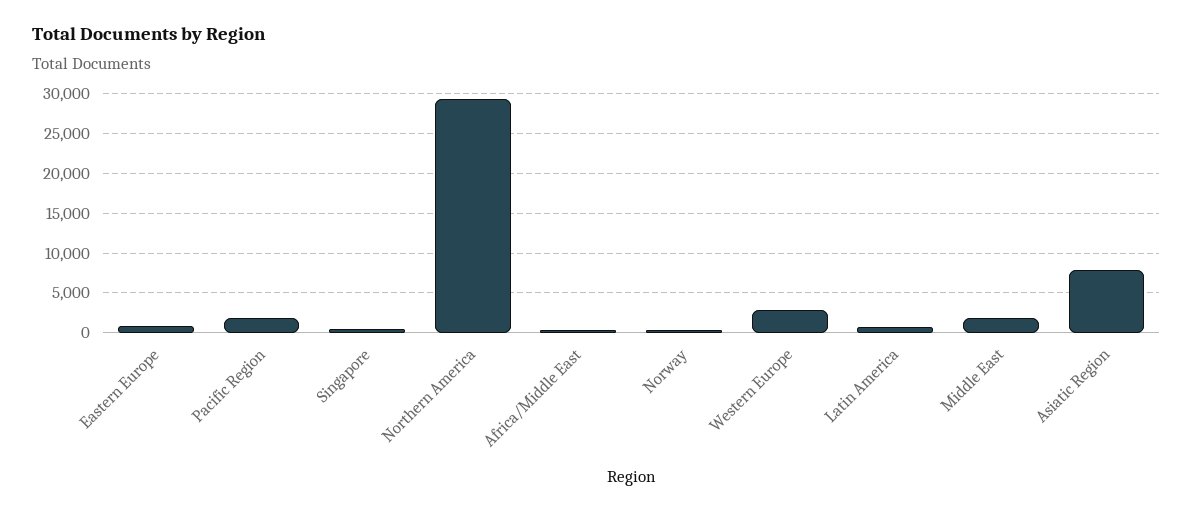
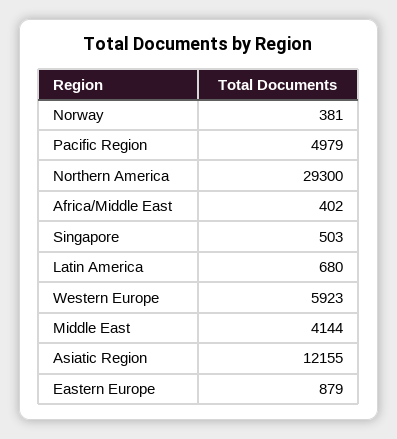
Pacific Region: 2000 -> 4979
Western Europe: 3000 -> 5923
Middle East: 2000 -> 4144
Asiatic Region: 8000 -> 12155

